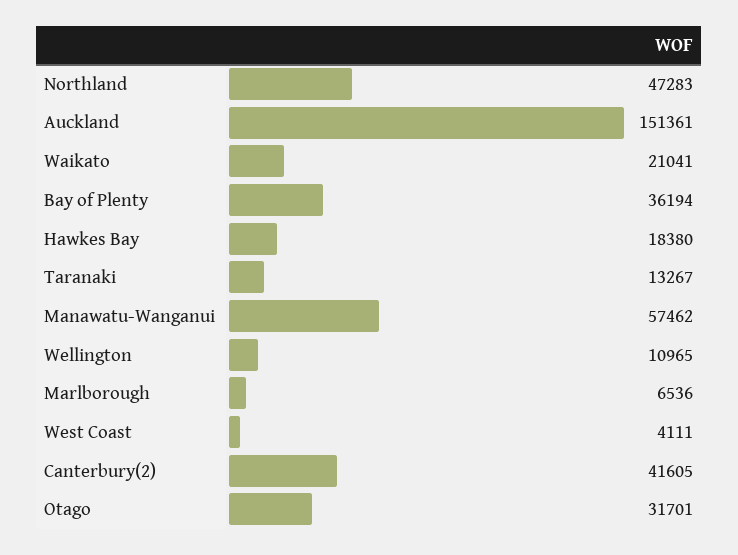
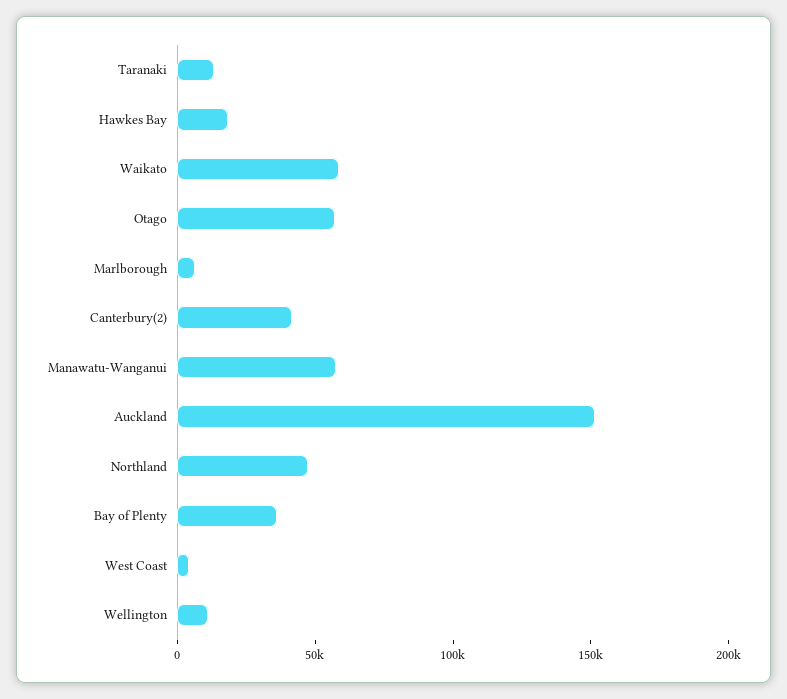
Waikato: 21041 -> 60000
Otago: 31701 -> 60000

